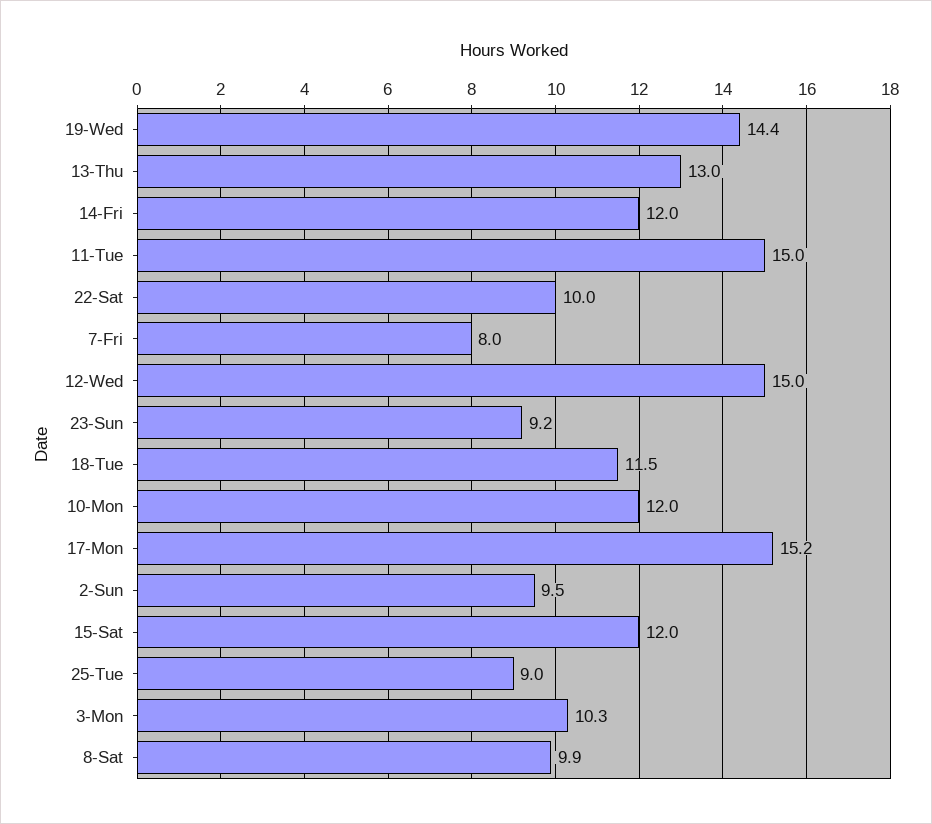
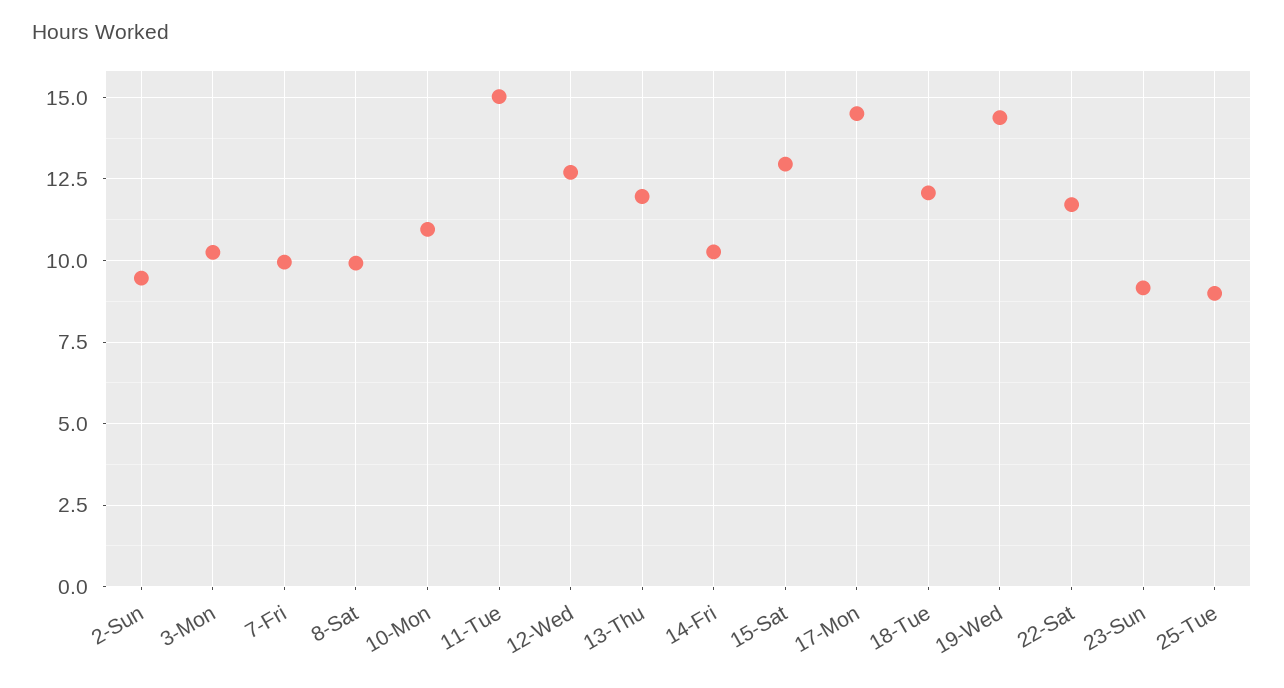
13-Thu: 13 -> 12
14-Fri: 12 -> 10.25
22-Sat: 10 -> 11.75
7-Fri: 8 -> 10
12-Wed: 15 -> 12.75
18-Tue: 11.5 -> 12
10-Mon: 12 -> 11
17-Mon: 15.2 -> 14.5
15-Sat: 12 -> 13

